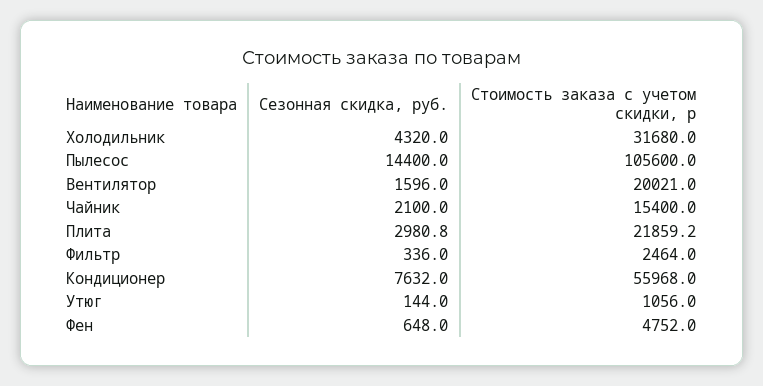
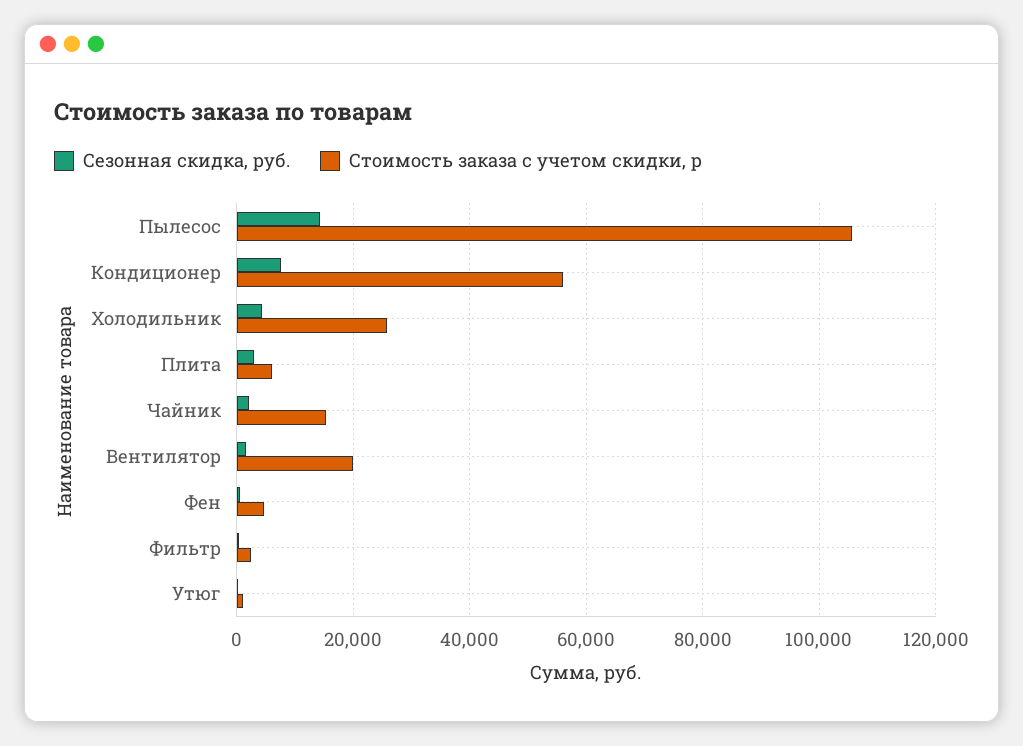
Стоимость заказа с учетом скидки, р, Холодильник: 31680 -> 26000
Стоимость заказа с учетом скидки, р, Плита: 21859.2 -> 6000

